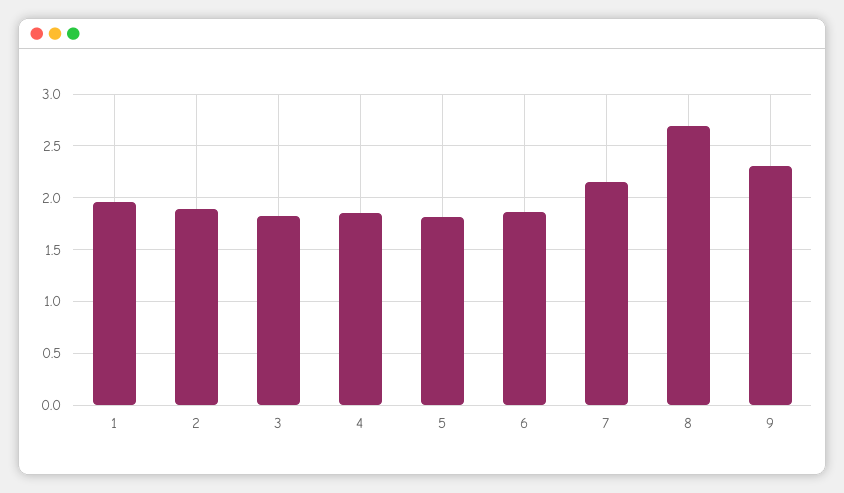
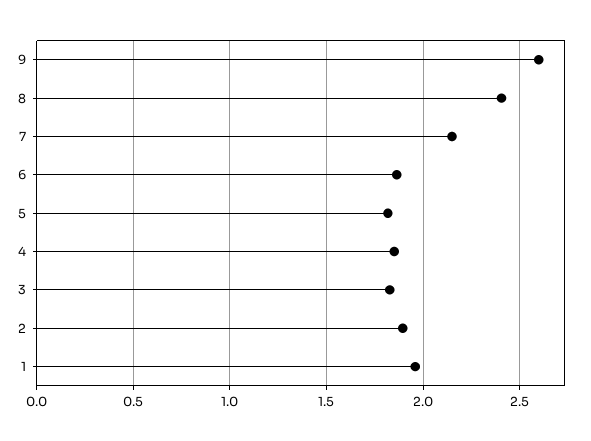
8: 2.7 -> 2.4
9: 2.3 -> 2.6

